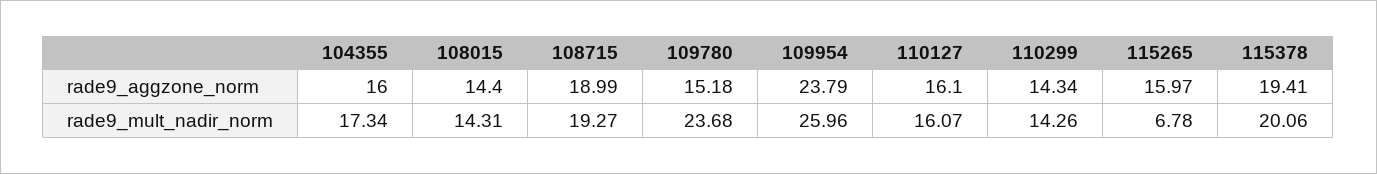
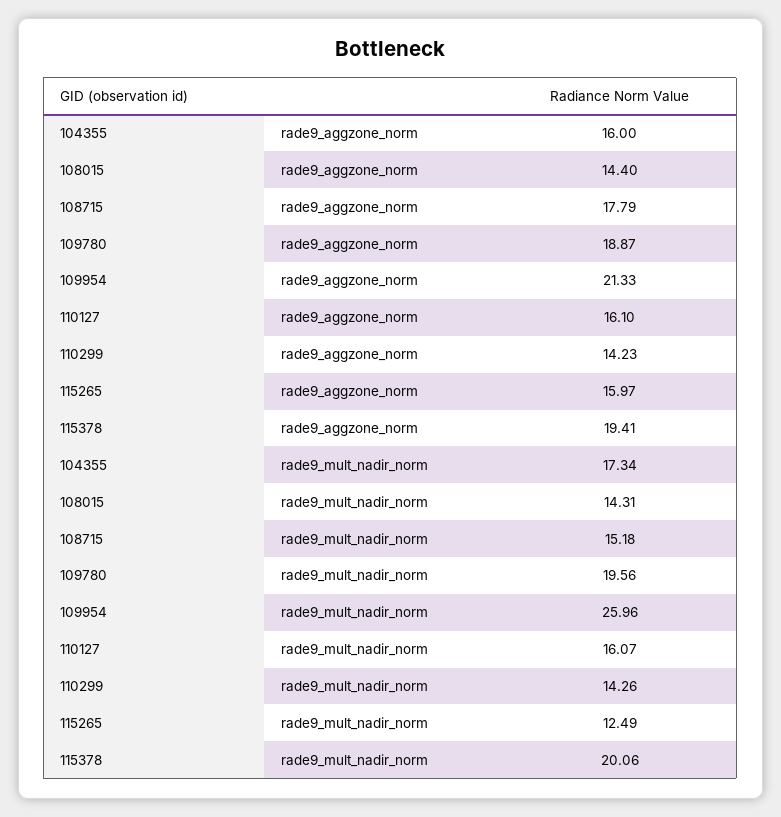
108715, rade9_aggzone_norm: 18.99 -> 17.79
109780, rade9_aggzone_norm: 15.18 -> 18.87
109954, rade9_aggzone_norm: 23.79 -> 21.33
110299, rade9_aggzone_norm: 14.34 -> 14.23
108715, rade9_mult_nadir_norm: 19.27 -> 15.18
109780, rade9_mult_nadir_norm: 23.68 -> 19.56
115265, rade9_mult_nadir_norm: 6.78 -> 12.49

